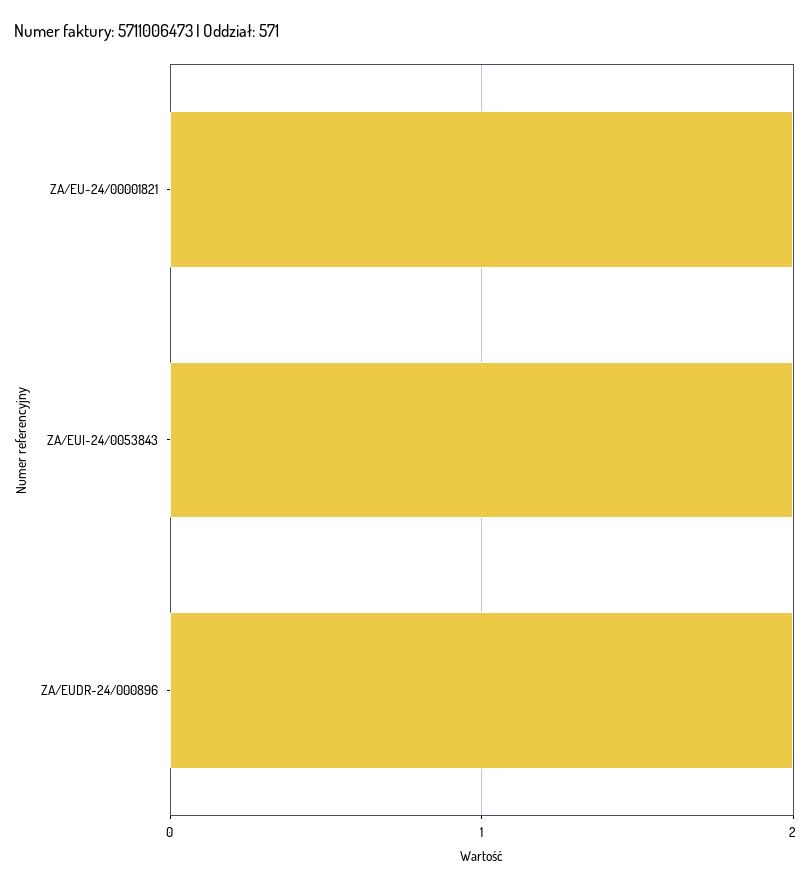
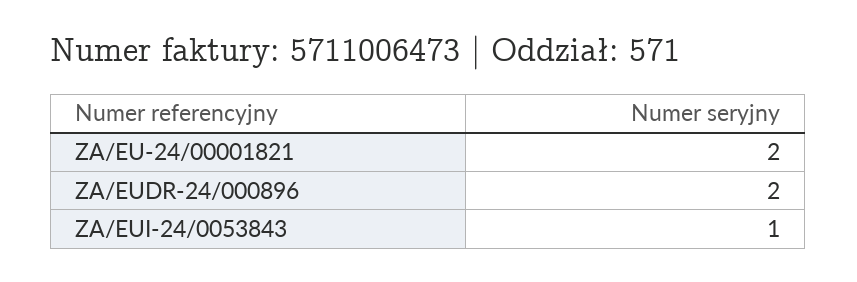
ZA/EUI-24/0053843: 2 -> 1

